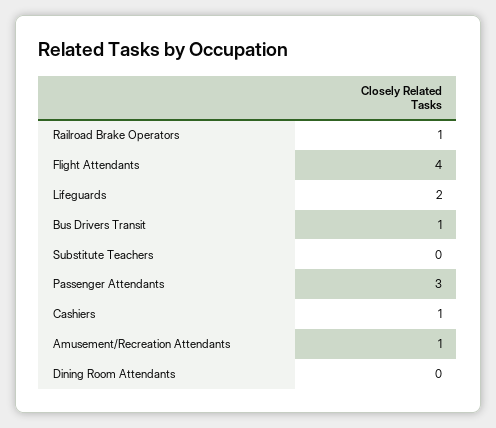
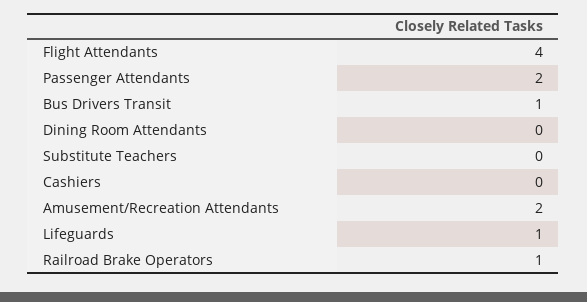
Lifeguards: 2 -> 1
Passenger Attendants: 3 -> 2
Cashiers: 1 -> 0
Amusement/Recreation Attendants: 1 -> 2

